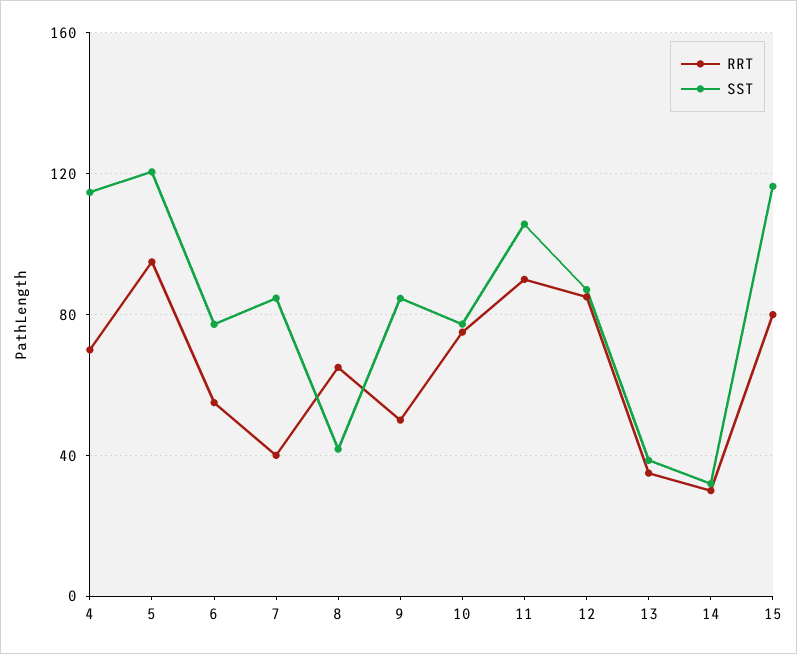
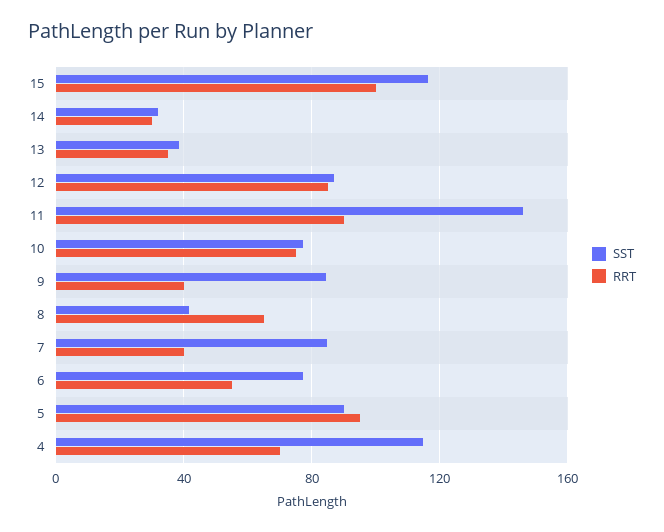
SST, 5: 120 -> 90
RRT, 9: 50 -> 40
SST, 11: 105 -> 145
RRT, 15: 80 -> 100

